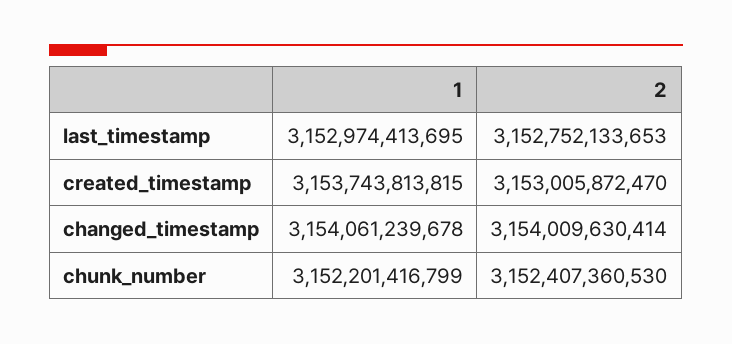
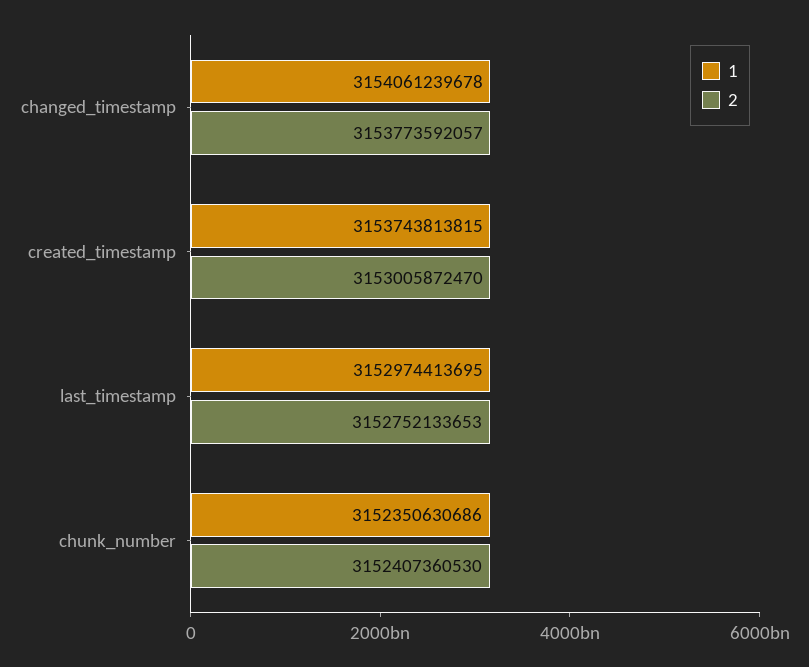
2, changed_timestamp: 3154009630414 -> 3153773592057
1, chunk_number: 3152201416799 -> 3152350630686

